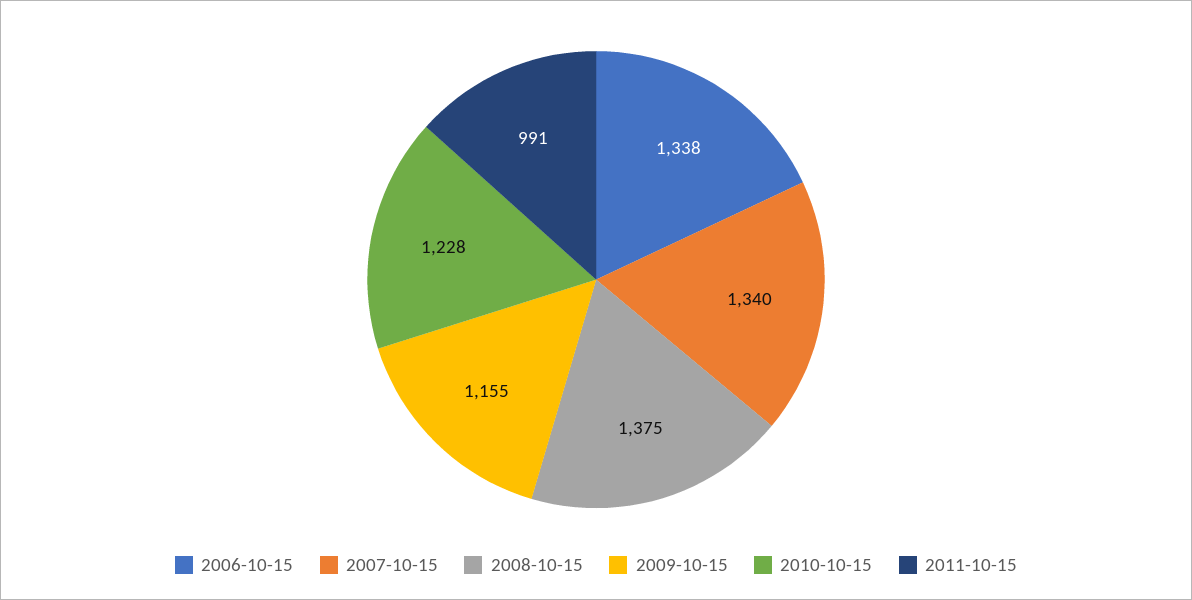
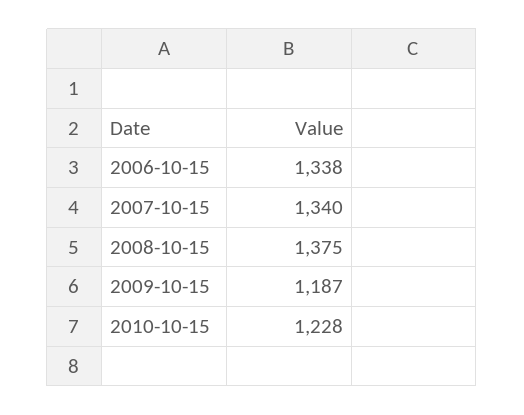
2009-10-15: 1155 -> 1187
2011-10-15: 991 -> none

